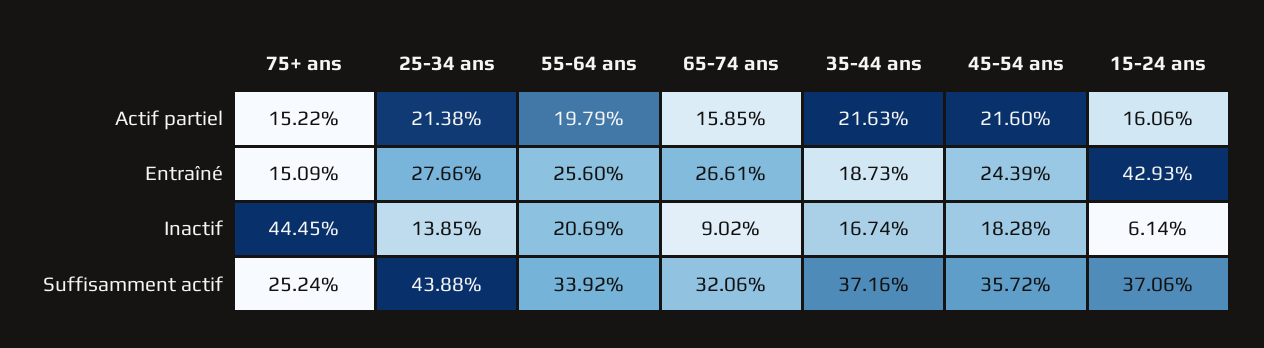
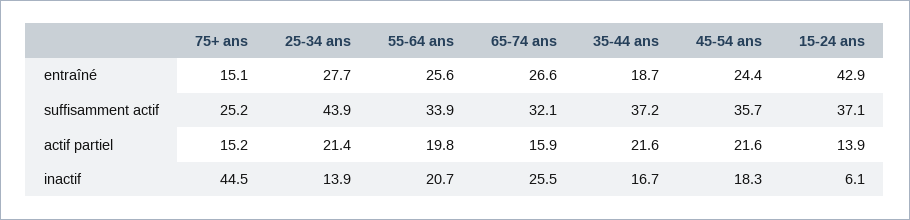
15-24 ans, Actif partiel: 16.06 -> 13.9
65-74 ans, Inactif: 9.02 -> 25.5

